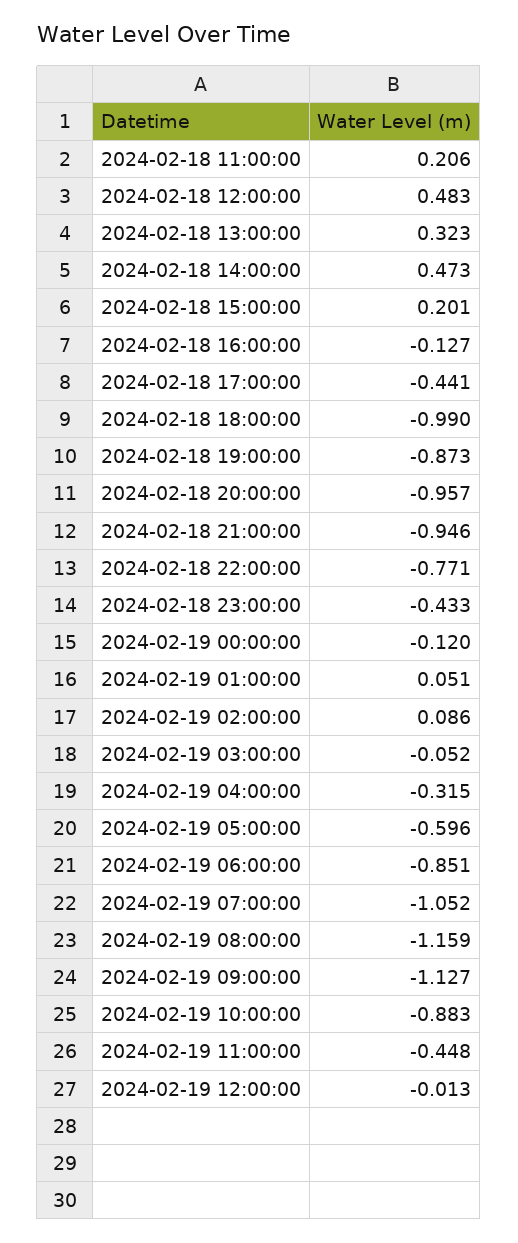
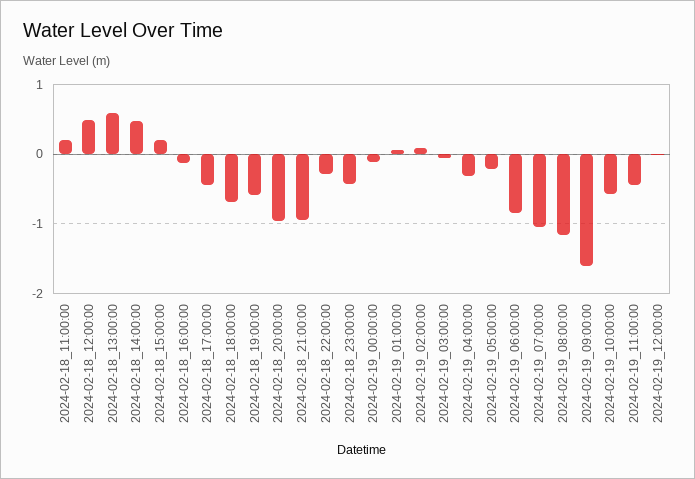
2024-02-18 13:00:00: 0.323 -> 0.6
2024-02-18 18:00:00: -0.99 -> -0.7
2024-02-18 19:00:00: -0.873 -> -0.6
2024-02-18 22:00:00: -0.771 -> -0.3
2024-02-19 05:00:00: -0.596 -> -0.2
2024-02-19 09:00:00: -1.127 -> -1.6
2024-02-19 10:00:00: -0.883 -> -0.6

